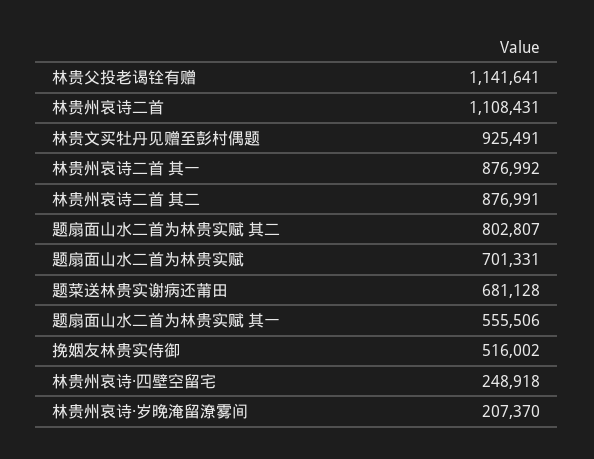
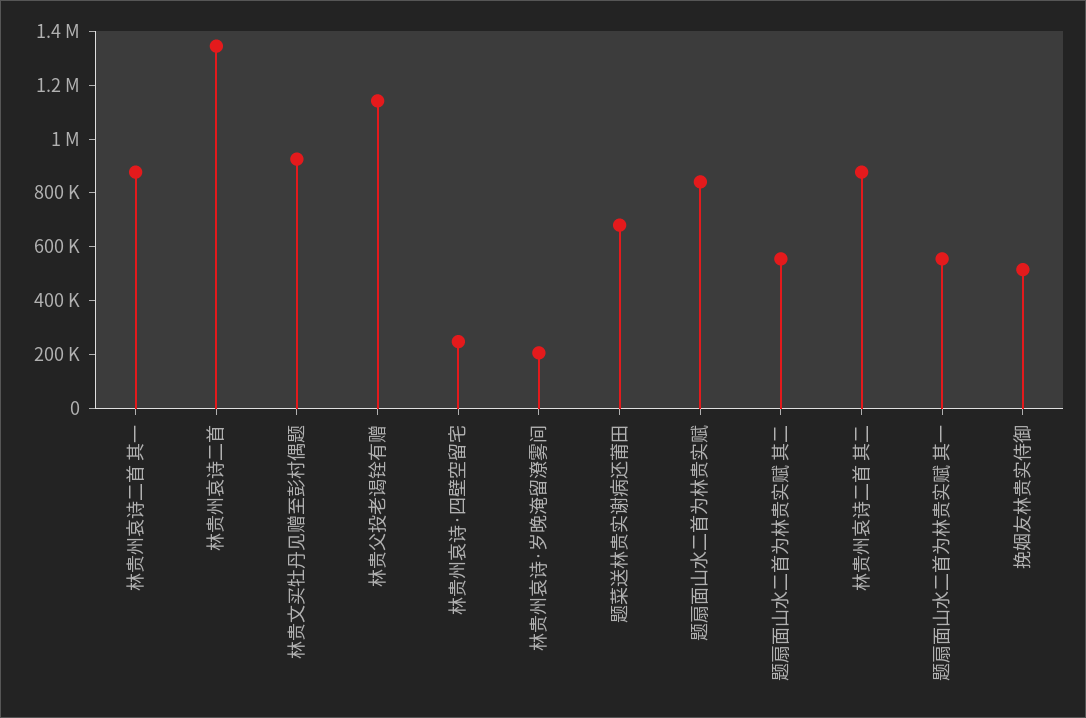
林贵州哀诗二首: 1108431 -> 1350000
题扇面山水二首为林贵实赋 其二: 802807 -> 550000
题扇面山水二首为林贵实赋: 701331 -> 850000

